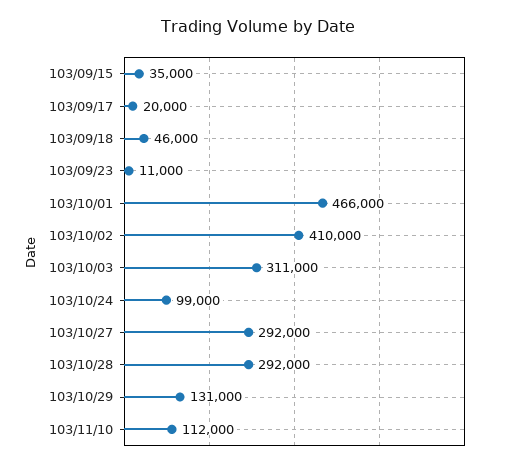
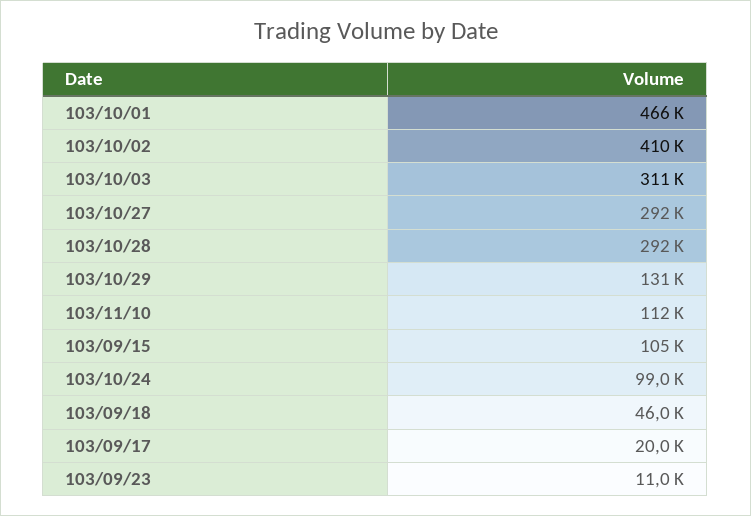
103/09/15: 35000 -> 105000

